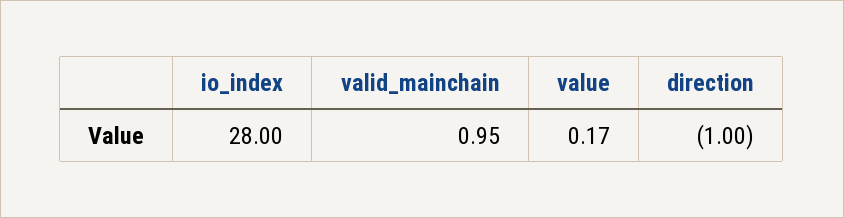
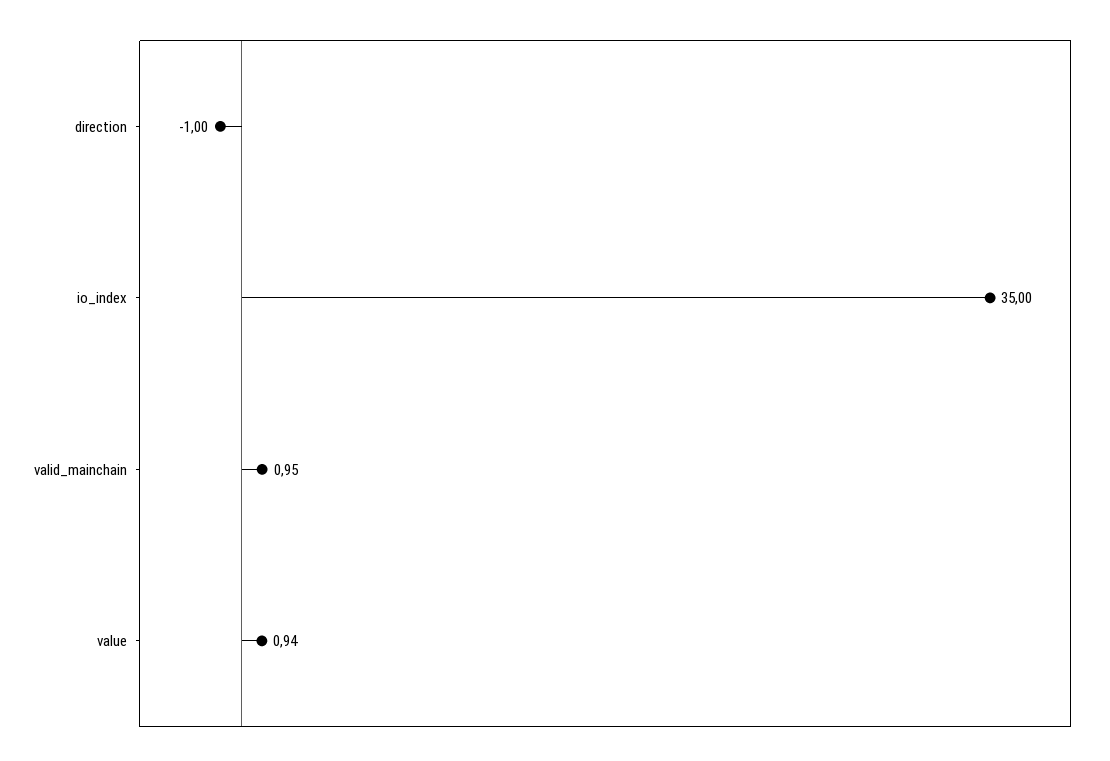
io_index: 28 -> 35
value: 0.17 -> 0.94

